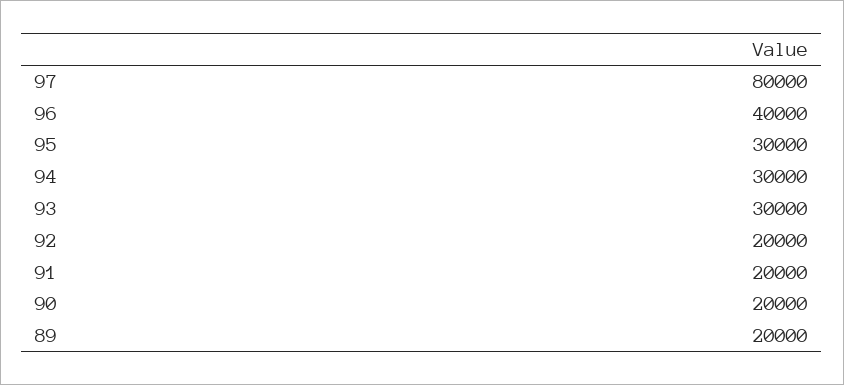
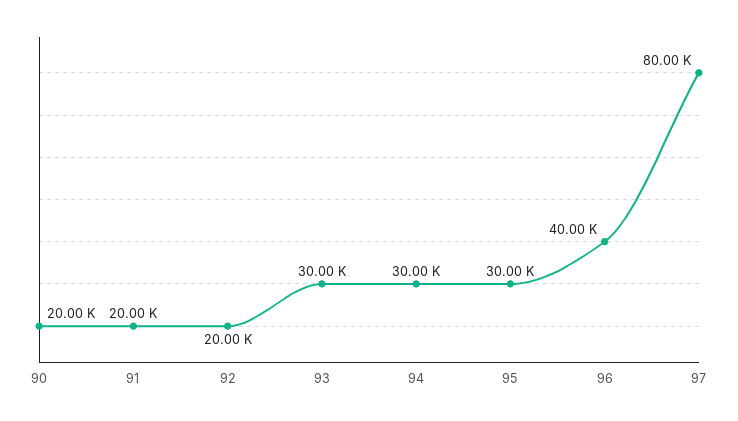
89: 20000 -> none

